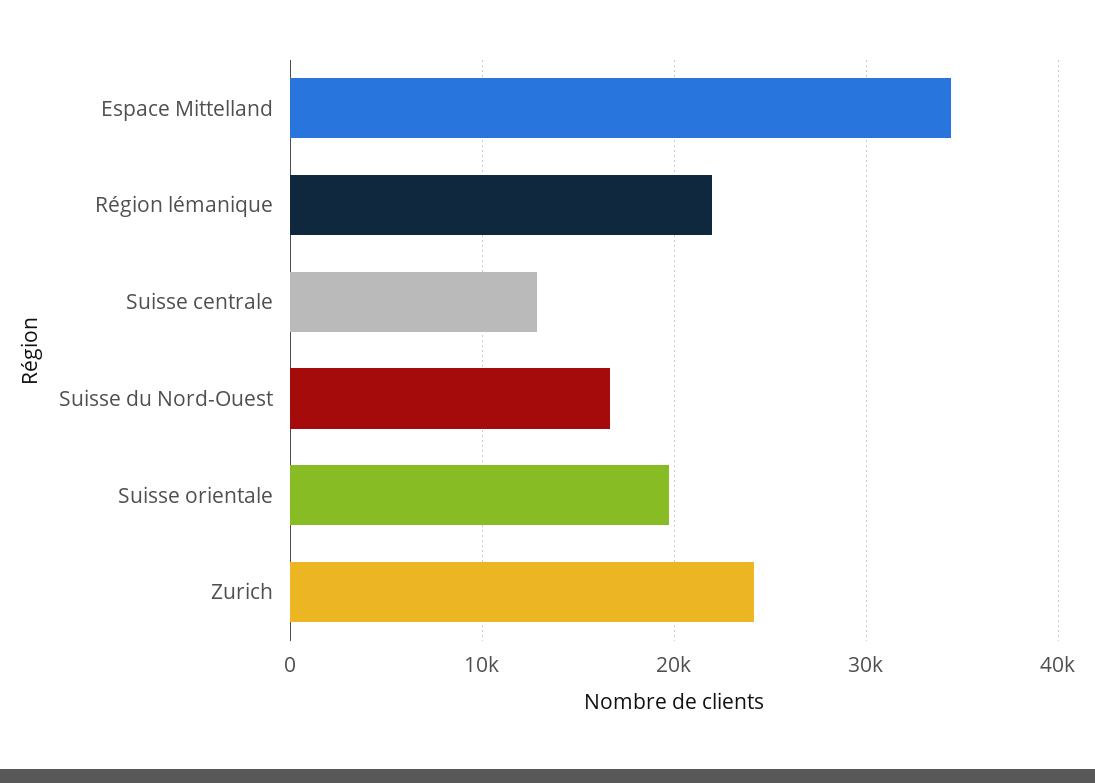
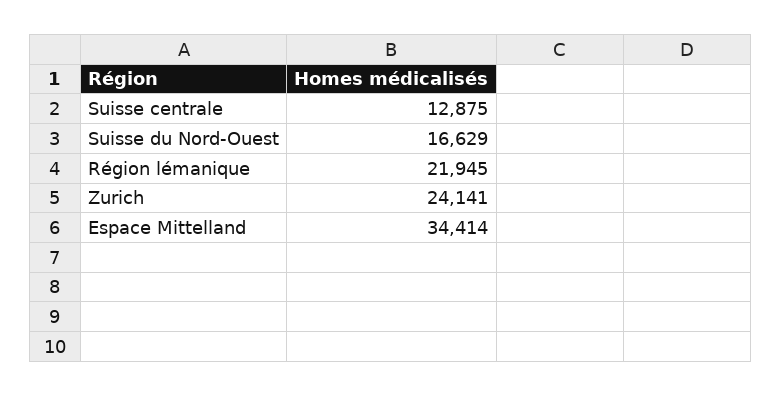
Suisse orientale: 20000 -> none

